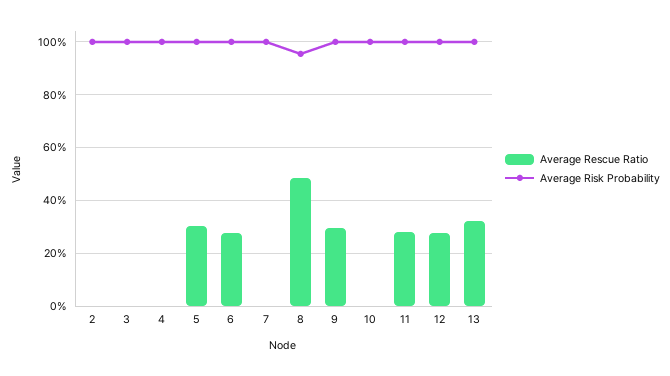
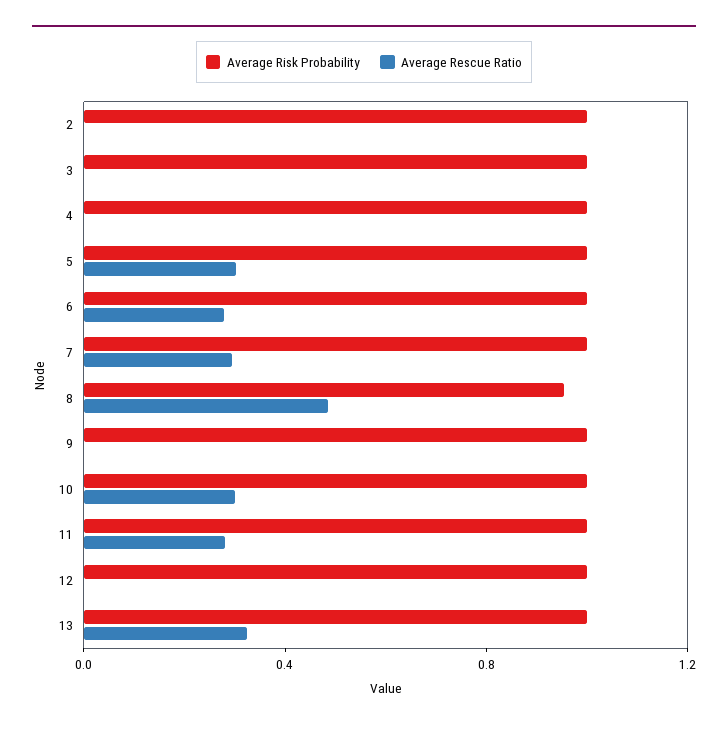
Average Rescue Ratio, 7: 0 -> 0.3
Average Rescue Ratio, 9: 0.3 -> 0
Average Rescue Ratio, 10: 0 -> 0.3
Average Rescue Ratio, 12: 0.275 -> 0

